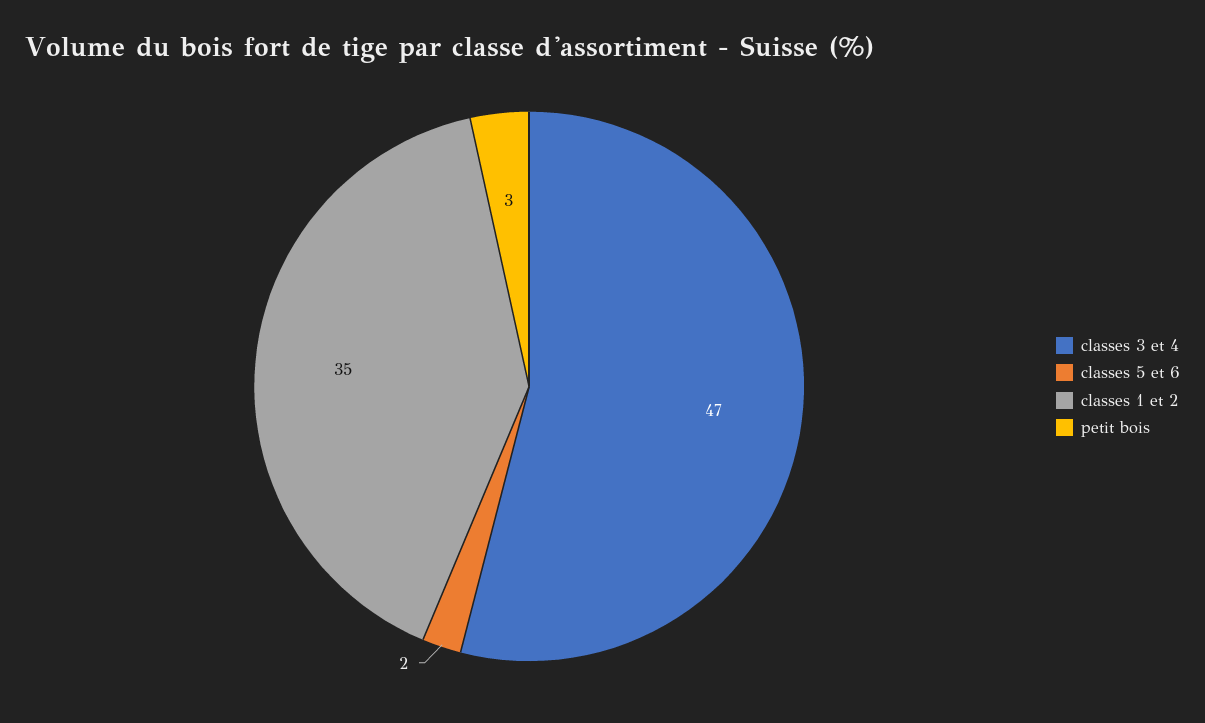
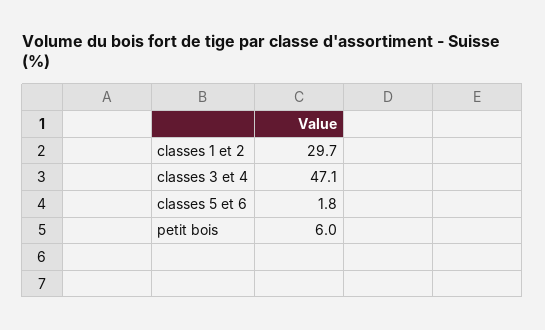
classes 1 et 2: 35 -> 29.7
petit bois: 3 -> 6

